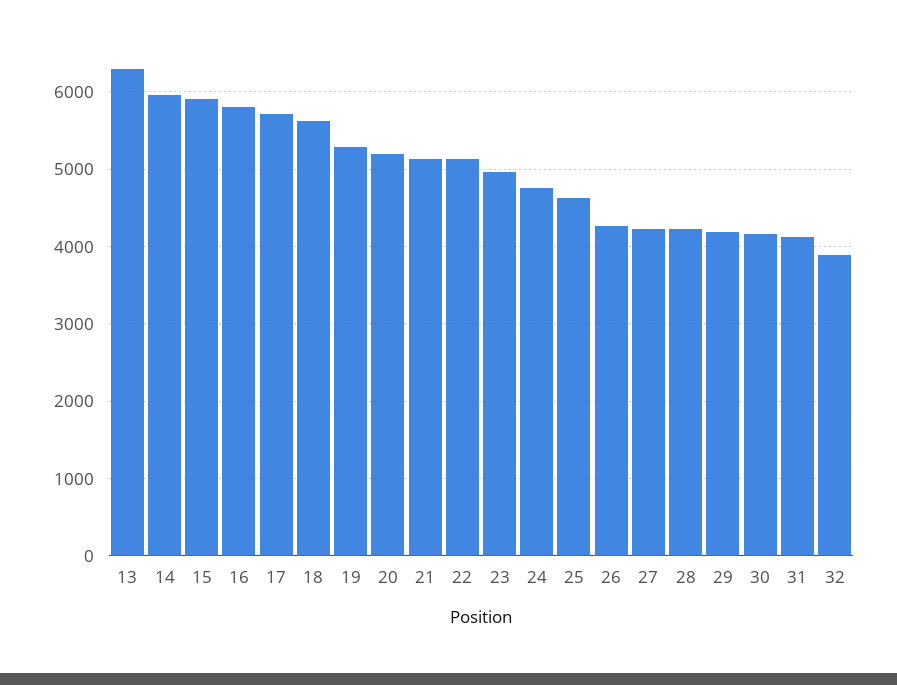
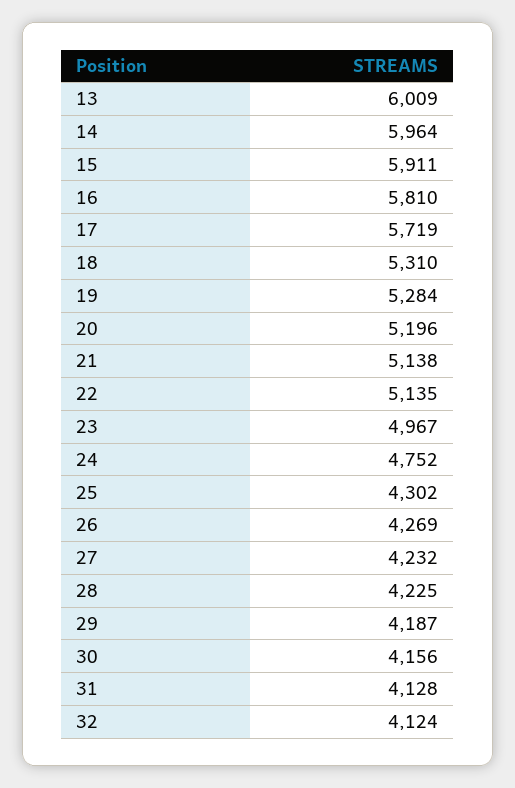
13: 6300 -> 6009
18: 5600 -> 5310
25: 4600 -> 4302
32: 3900 -> 4124

